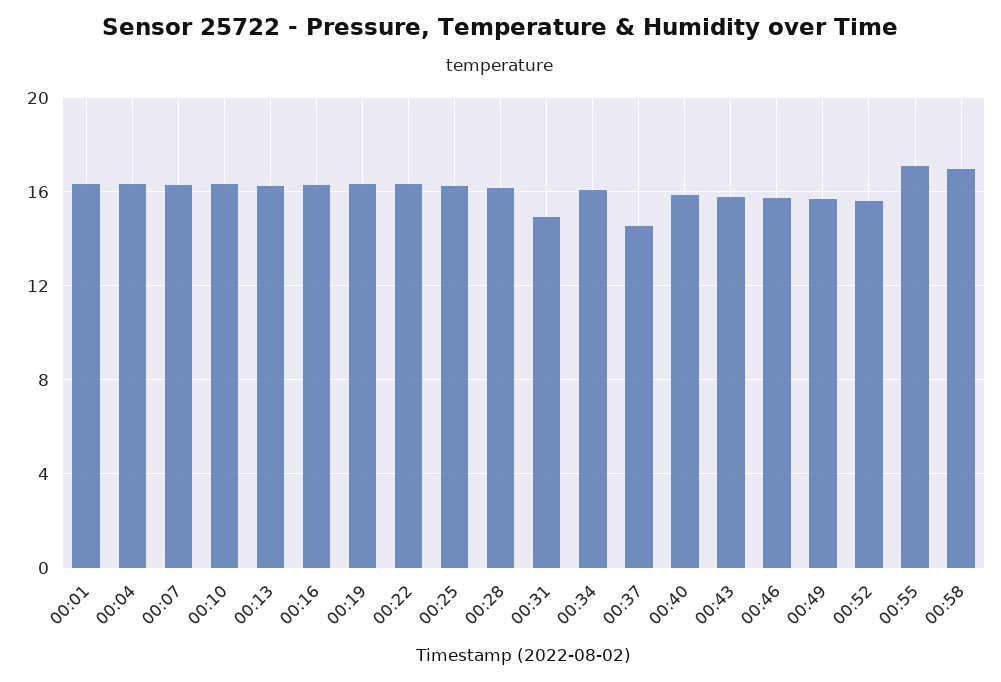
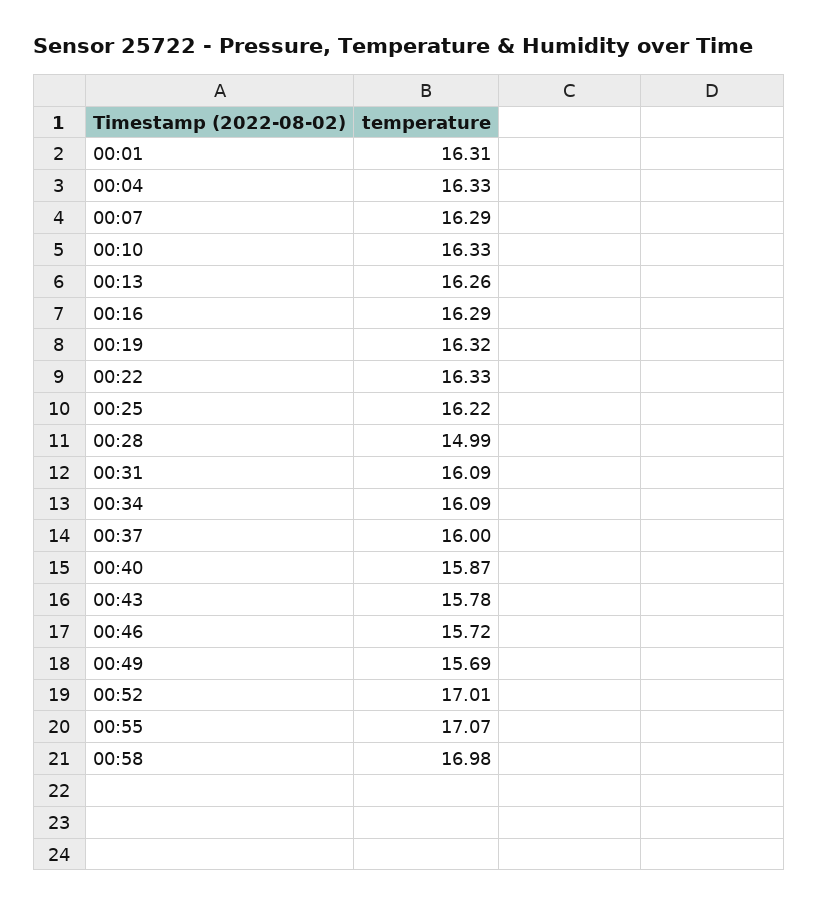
00:28: 16 -> 14.99
00:31: 15 -> 16.09
00:37: 14.5 -> 16
00:52: 15.5 -> 17.01

